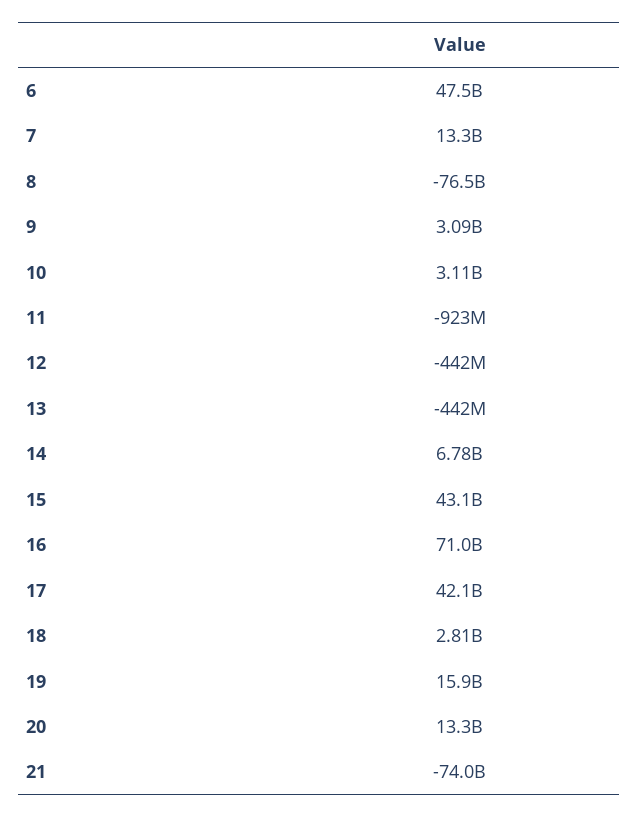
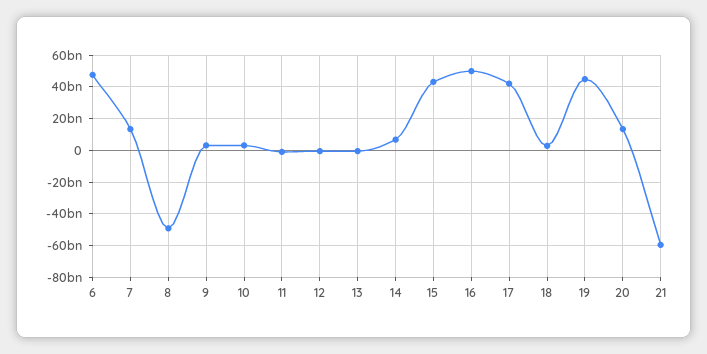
8: -76500000000 -> -50000000000
16: 71000000000 -> 50000000000
19: 15900000000 -> 45000000000
21: -74000000000 -> -60000000000

